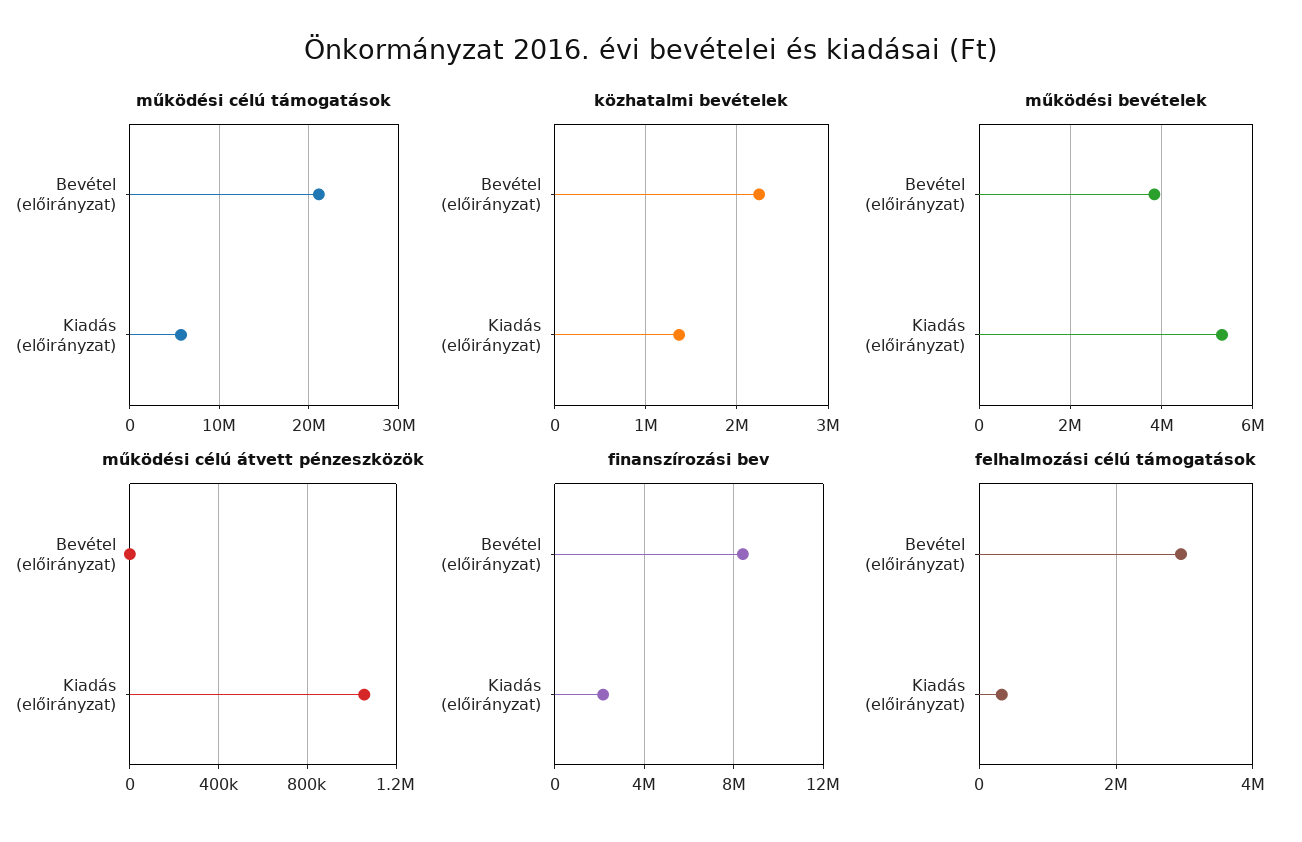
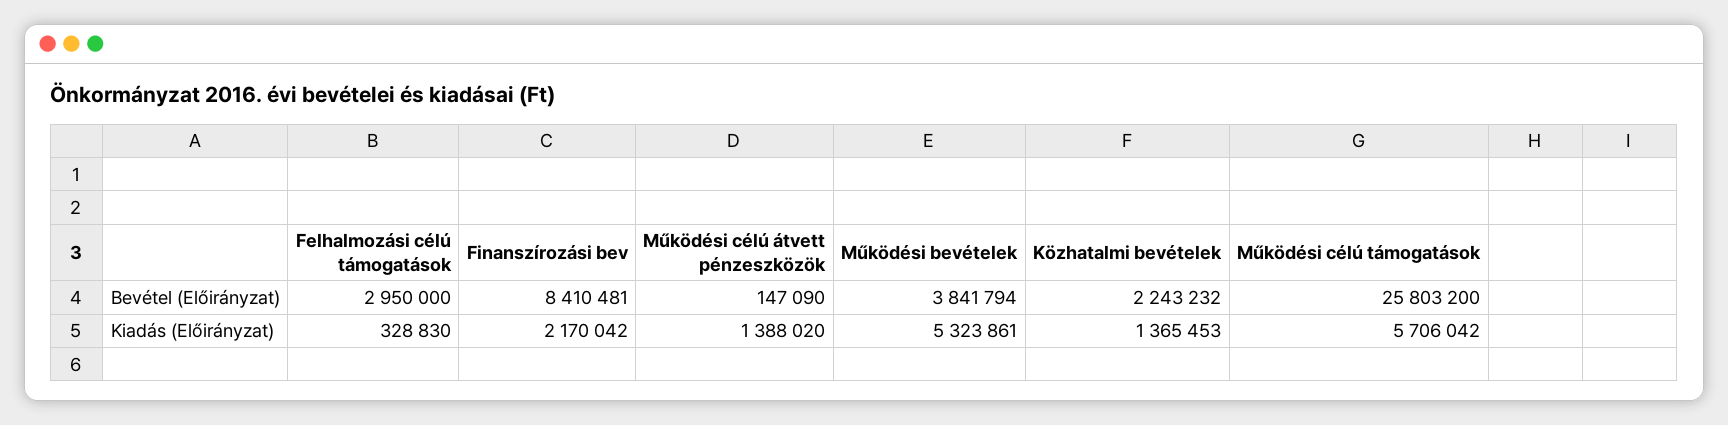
működési célú támogatások, Bevétel (előirányzat): 21000000 -> 25803200
működési célú átvett pénzeszközök, Bevétel (előirányzat): 0 -> 147090
működési célú átvett pénzeszközök, Kiadás (előirányzat): 1050000 -> 1388020

